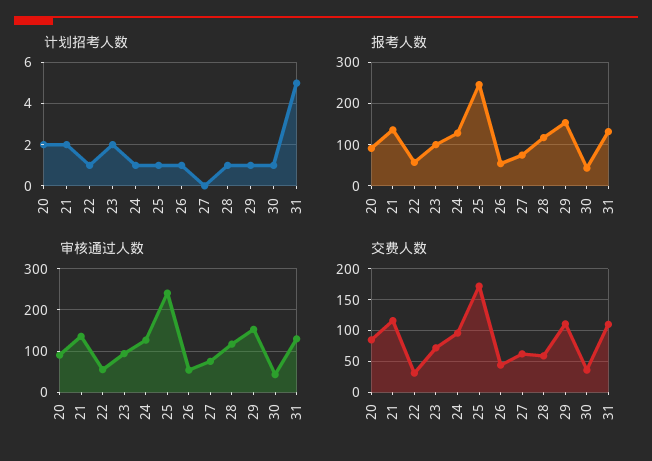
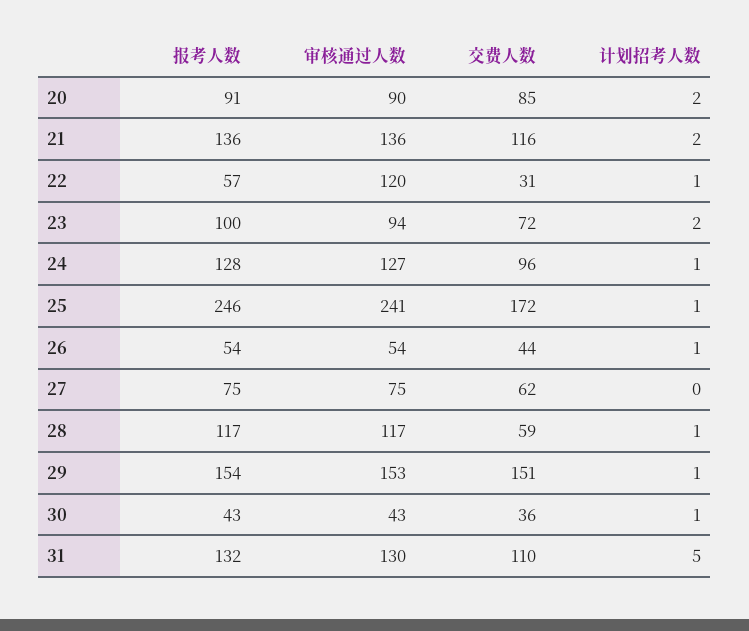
审核通过人数, 22: 60 -> 120
交费人数, 29: 110 -> 151

